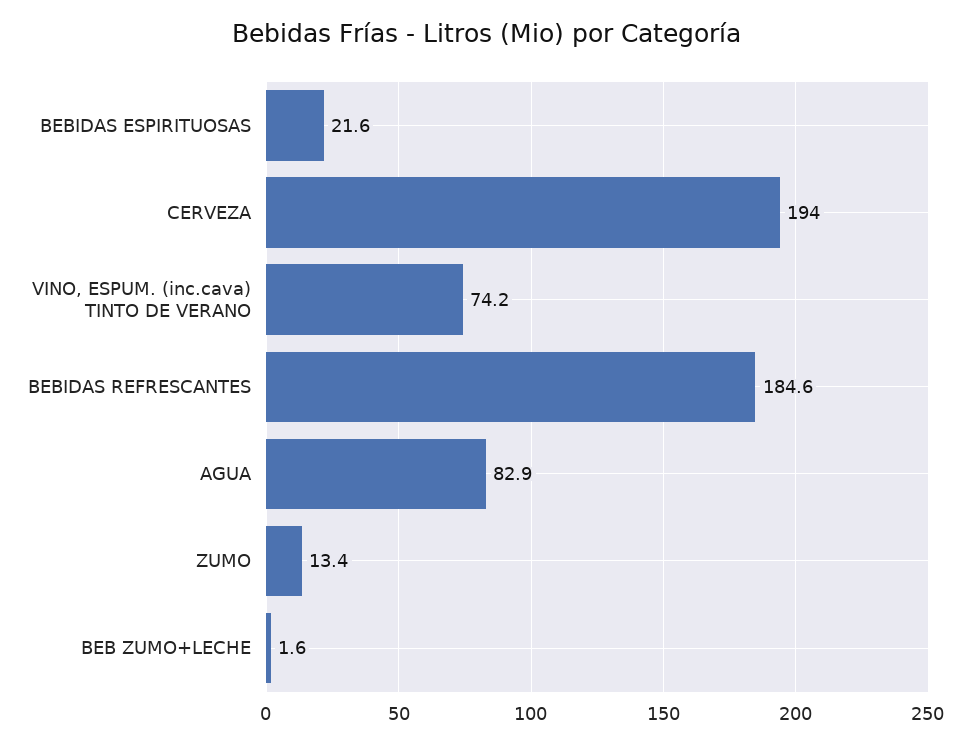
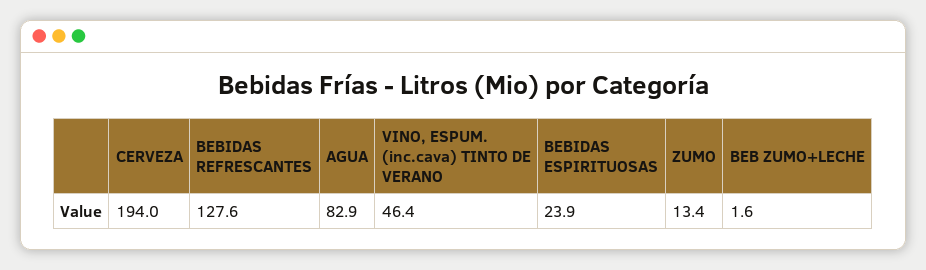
BEBIDAS ESPIRITUOSAS: 21.6 -> 23.9
VINO, ESPUM. (inc.cava) TINTO DE VERANO: 74.2 -> 46.4
BEBIDAS REFRESCANTES: 184.6 -> 127.6

